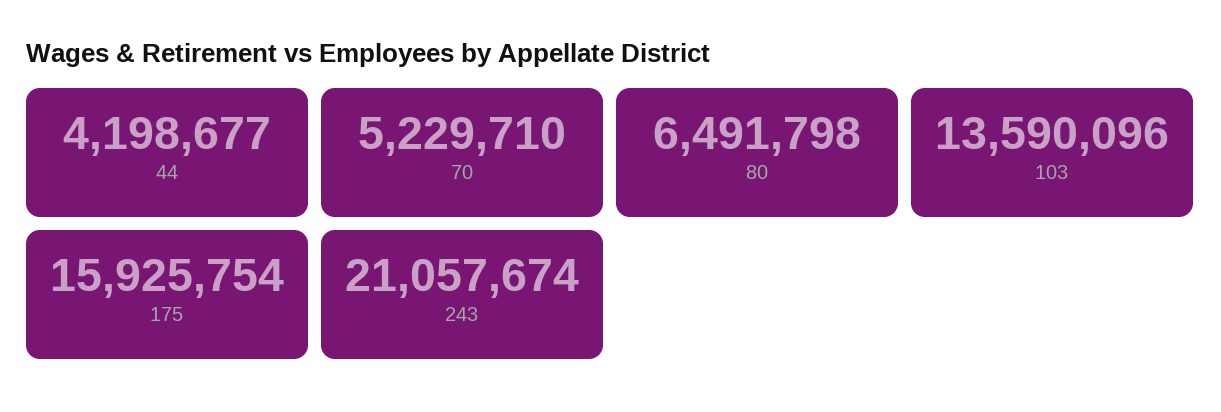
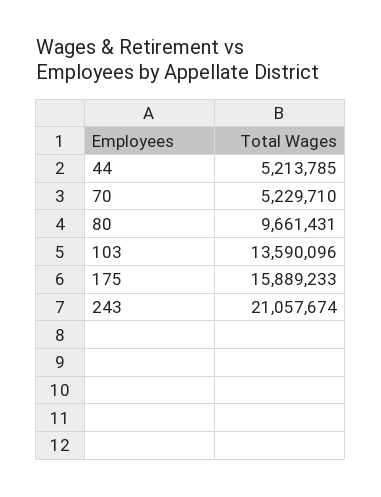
44: 4198677 -> 5213785
80: 6491798 -> 9661431
175: 15925754 -> 15889233

